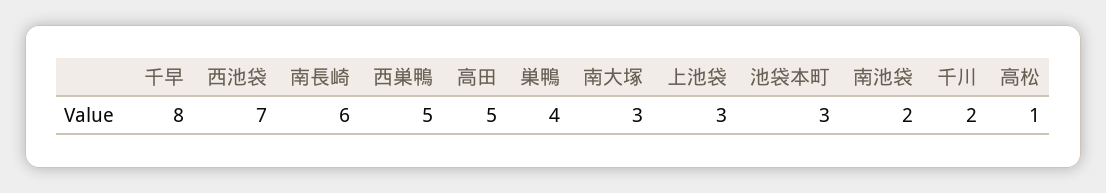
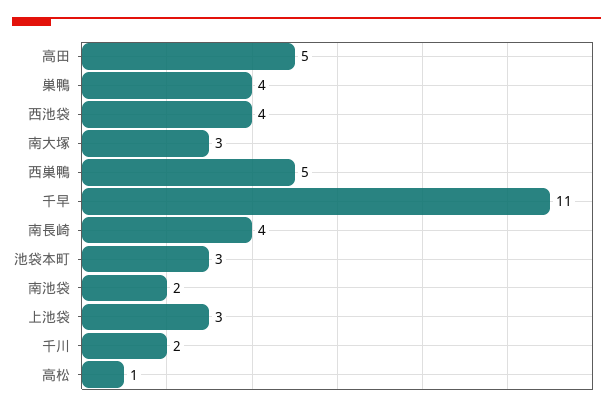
千早: 8 -> 11
西池袋: 7 -> 4
南長崎: 6 -> 4

